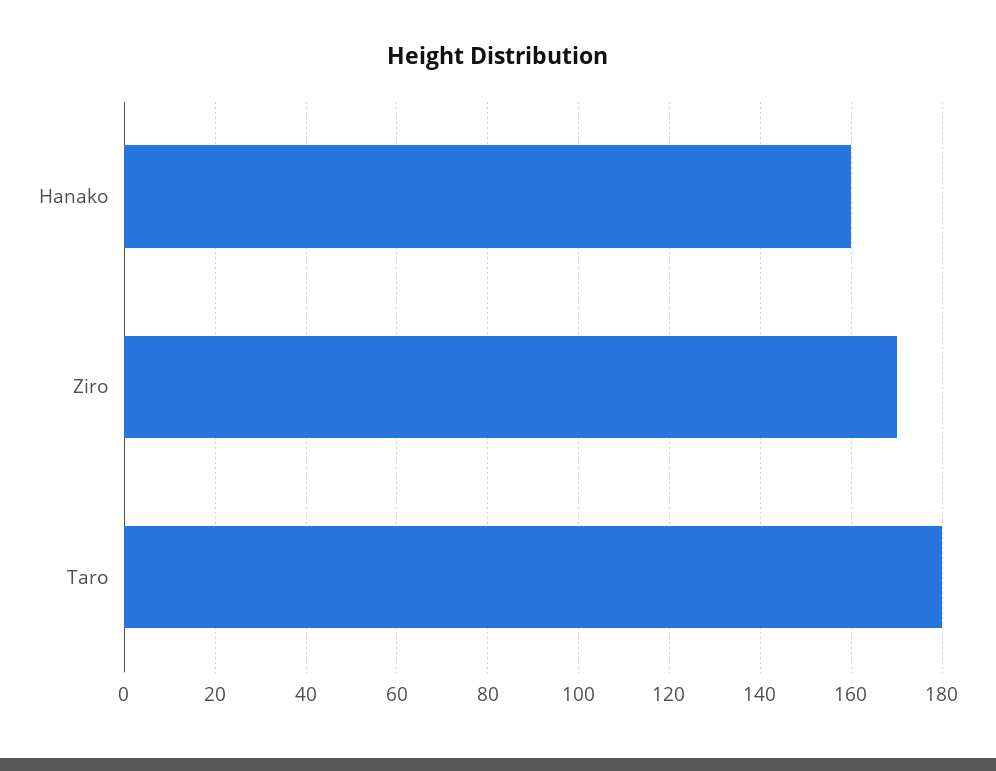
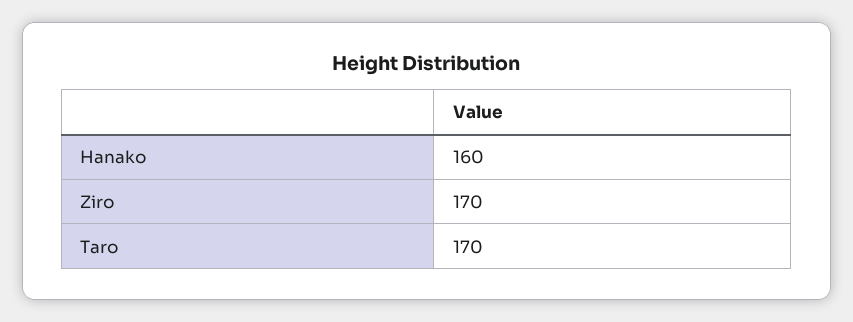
Taro: 180 -> 170

